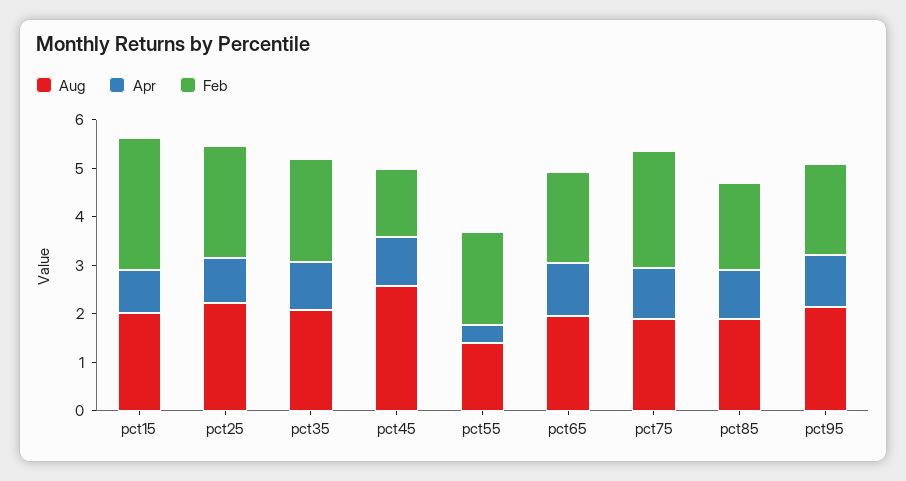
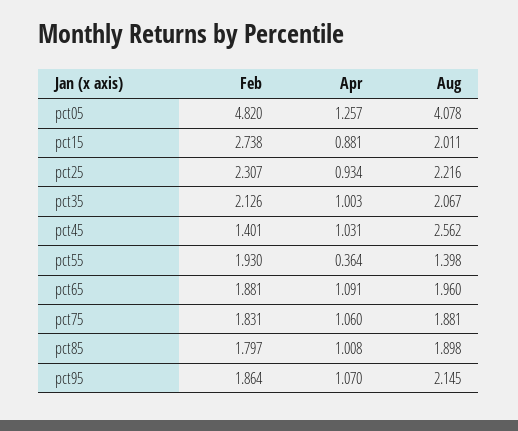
Feb, pct75: 2.4 -> 1.831
Feb, pct05: none -> 4.82
Apr, pct05: none -> 1.257
Aug, pct05: none -> 4.078

